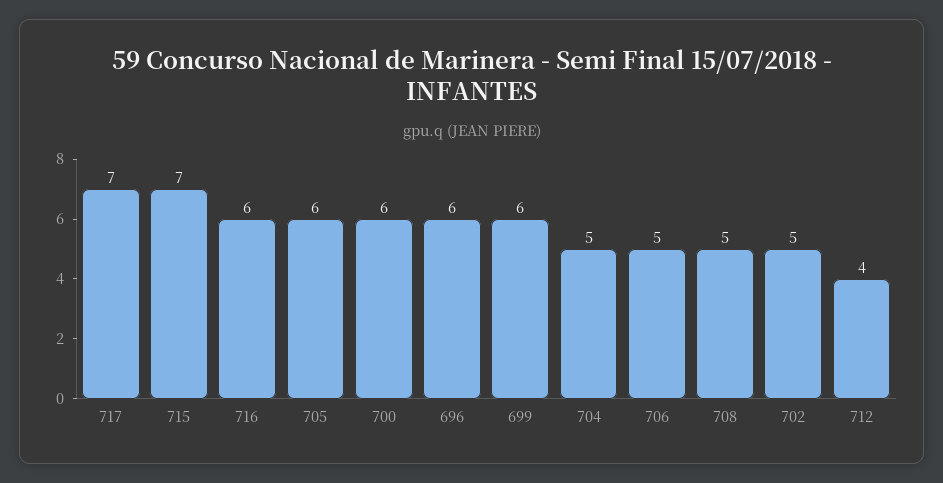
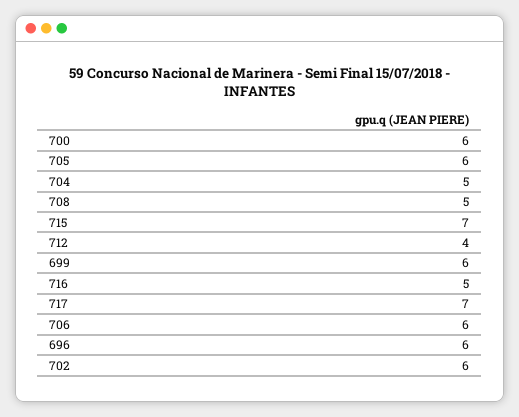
716: 6 -> 5
706: 5 -> 6
702: 5 -> 6

